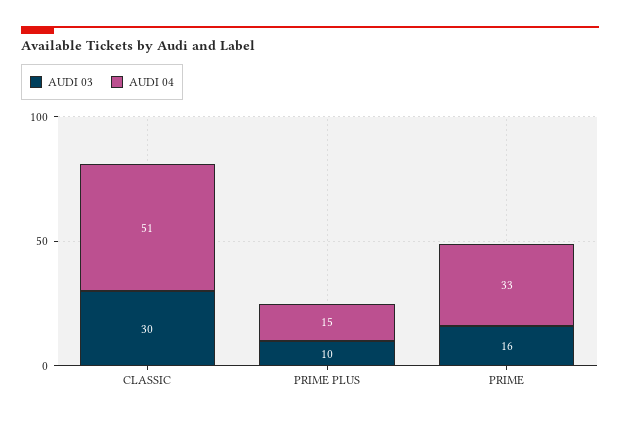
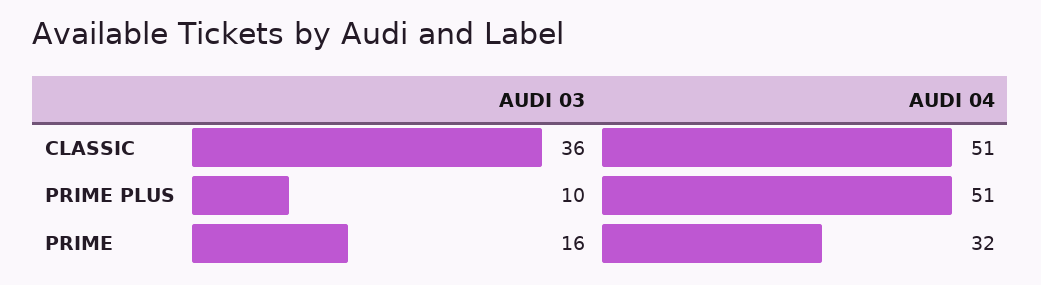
AUDI 03, CLASSIC: 30 -> 36
AUDI 04, PRIME PLUS: 15 -> 51
AUDI 04, PRIME: 33 -> 32

